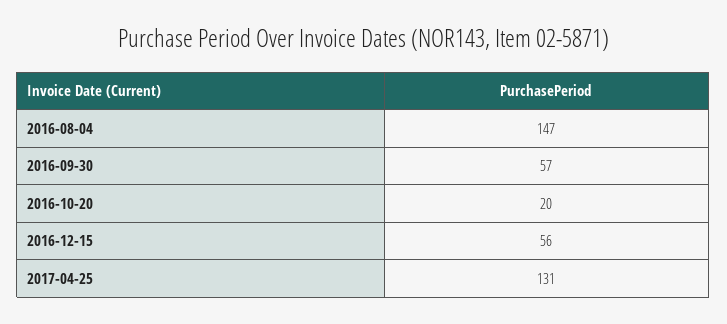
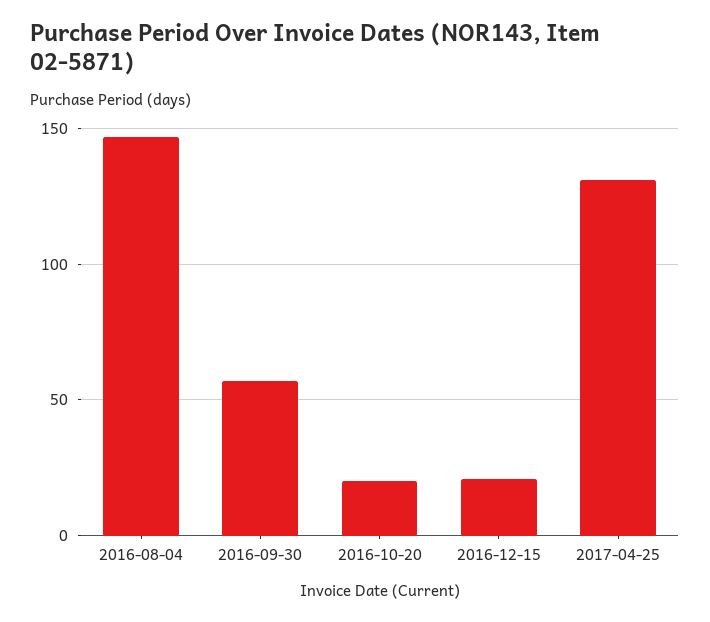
2016-12-15: 56 -> 20

